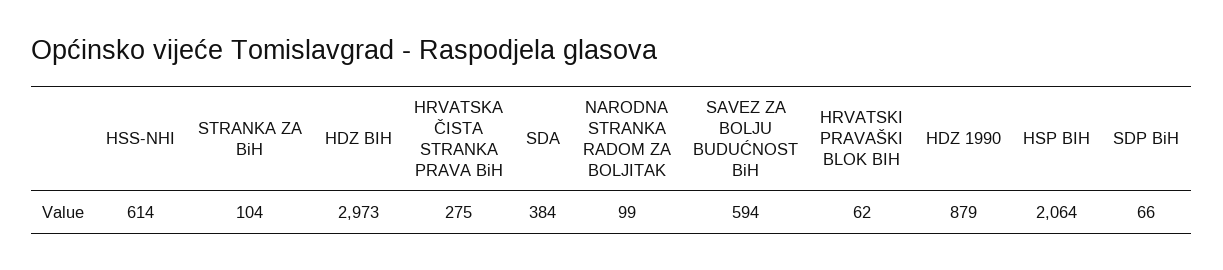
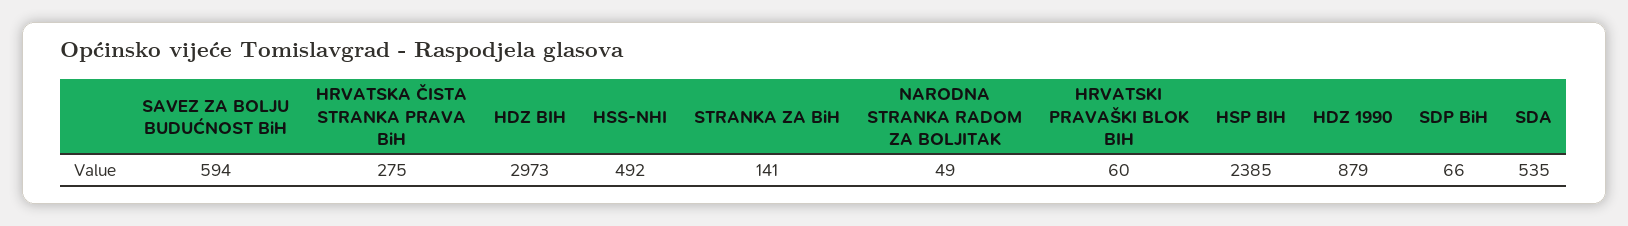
HSS-NHI: 614 -> 492
STRANKA ZA BiH: 104 -> 141
SDA: 384 -> 535
NARODNA STRANKA RADOM ZA BOLJITAK: 99 -> 49
HRVATSKI PRAVAŠKI BLOK BIH: 62 -> 60
HSP BIH: 2064 -> 2385

